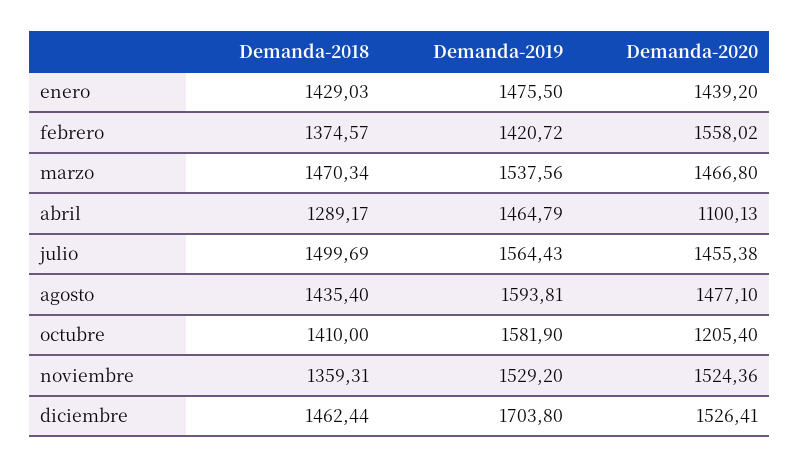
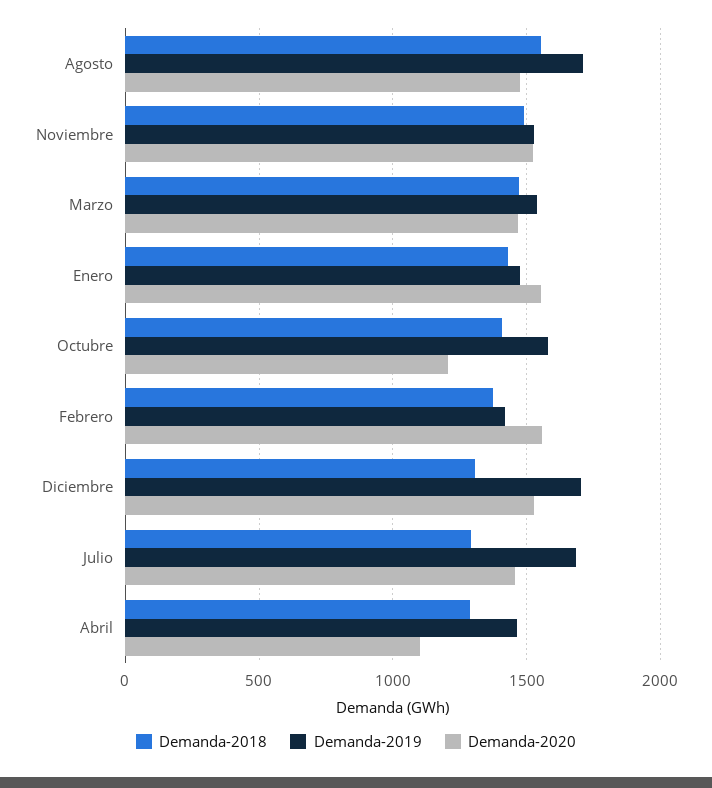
Demanda-2020, enero: 1439.2 -> 1550
Demanda-2018, julio: 1499.69 -> 1300
Demanda-2019, julio: 1564.43 -> 1700
Demanda-2018, agosto: 1435.4 -> 1550
Demanda-2019, agosto: 1593.81 -> 1700
Demanda-2018, noviembre: 1359.31 -> 1500
Demanda-2018, diciembre: 1462.44 -> 1300

